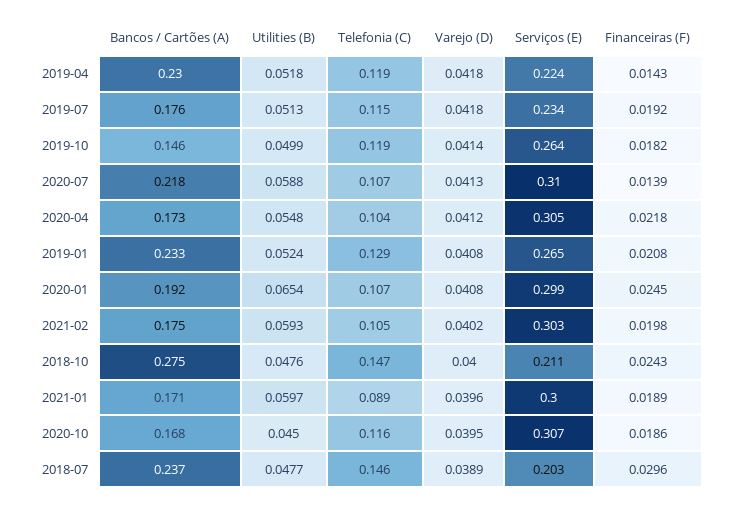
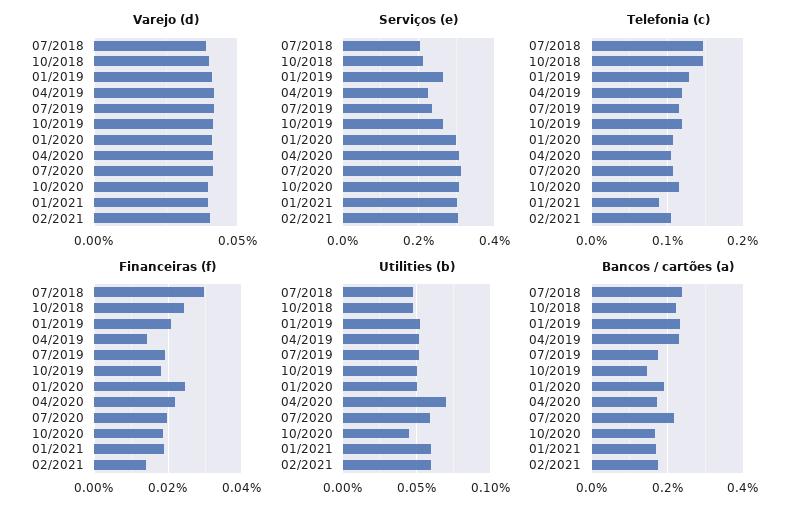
Financeiras (F), 2020-07: 0.0139 -> 0.02
Utilities (B), 2020-04: 0.0548 -> 0.07
Utilities (B), 2020-01: 0.0654 -> 0.05
Financeiras (F), 2021-02: 0.0198 -> 0.014
Bancos / Cartões (A), 2018-10: 0.275 -> 0.22

